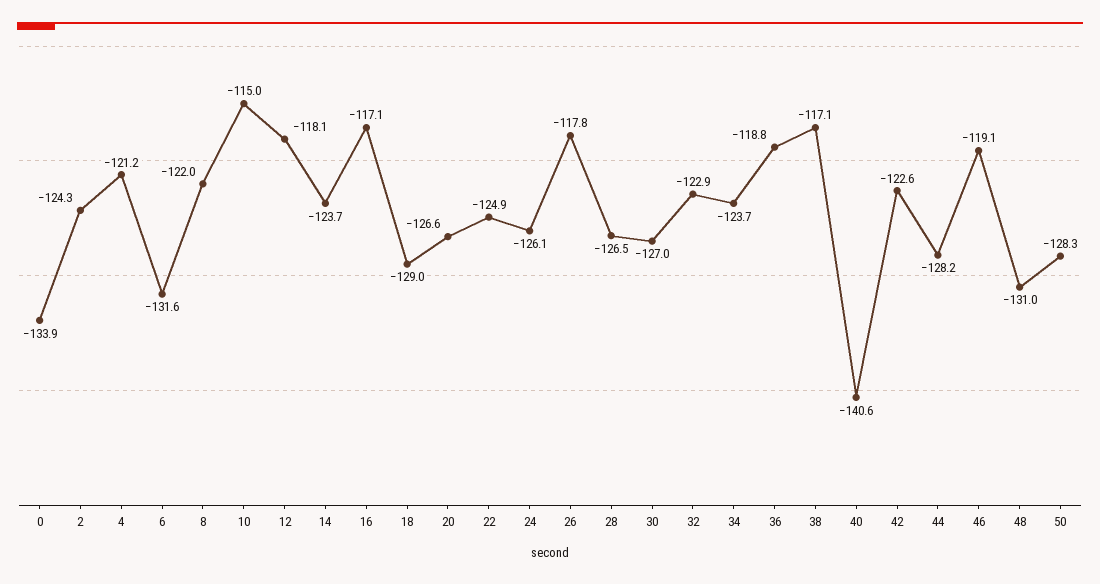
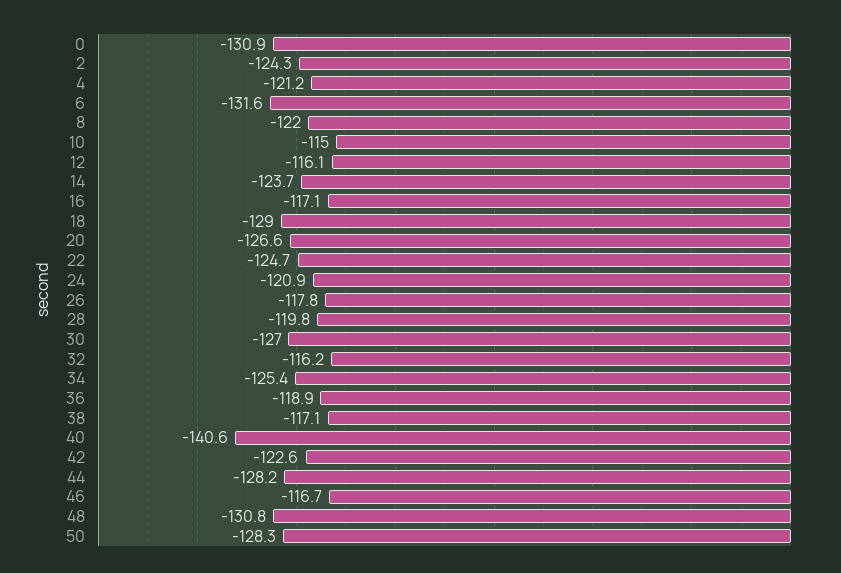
0: -133.9 -> -130.9
12: -118.1 -> -116.1
22: -124.9 -> -124.7
24: -126.1 -> -120.9
28: -126.5 -> -119.8
32: -122.9 -> -116.2
34: -123.7 -> -125.4
36: -118.8 -> -118.9
46: -119.1 -> -116.7
48: -131 -> -130.8

